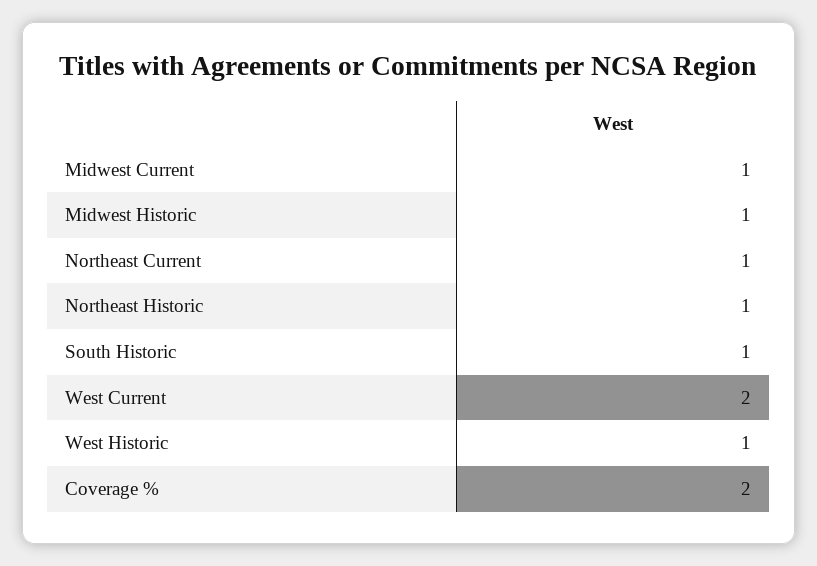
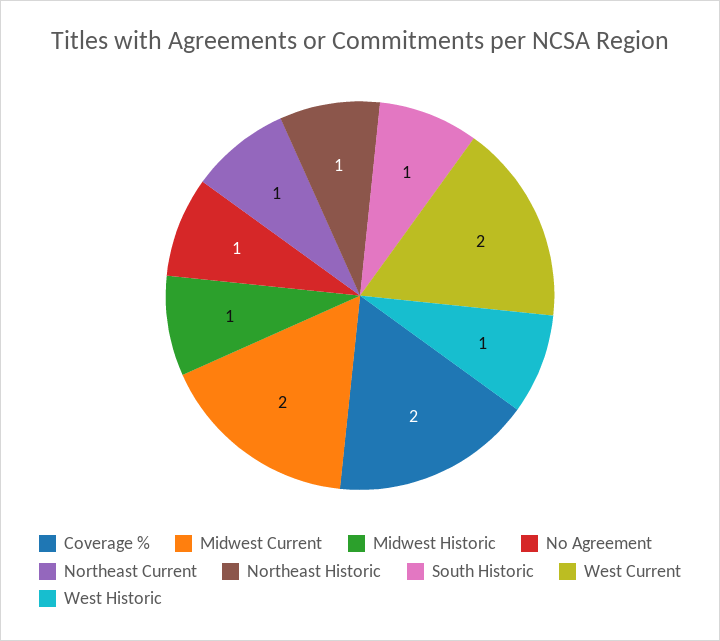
Midwest Current: 1 -> 2
No Agreement: none -> 1

